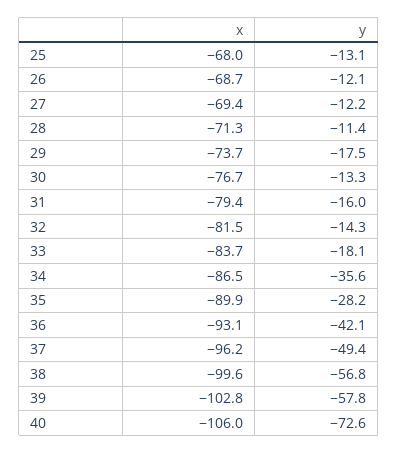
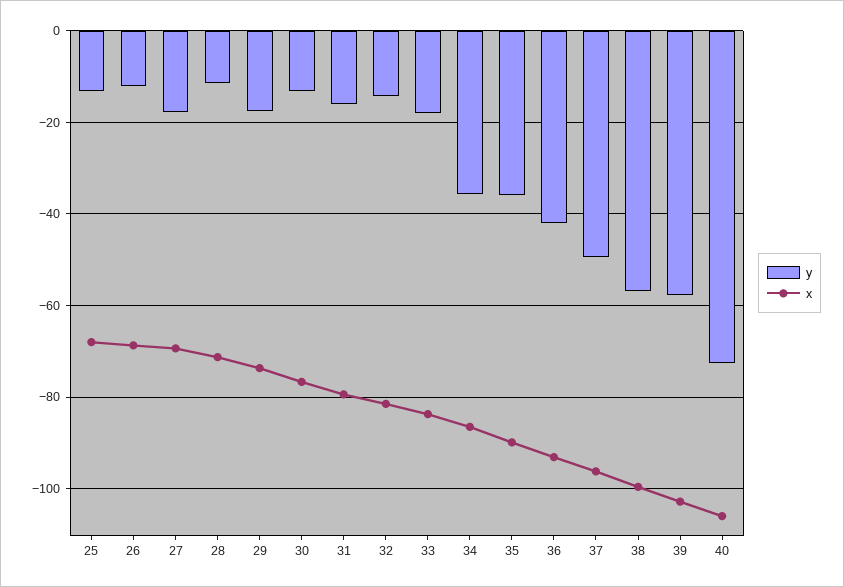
y, 27: -12.2 -> -18
y, 35: -28.2 -> -36

